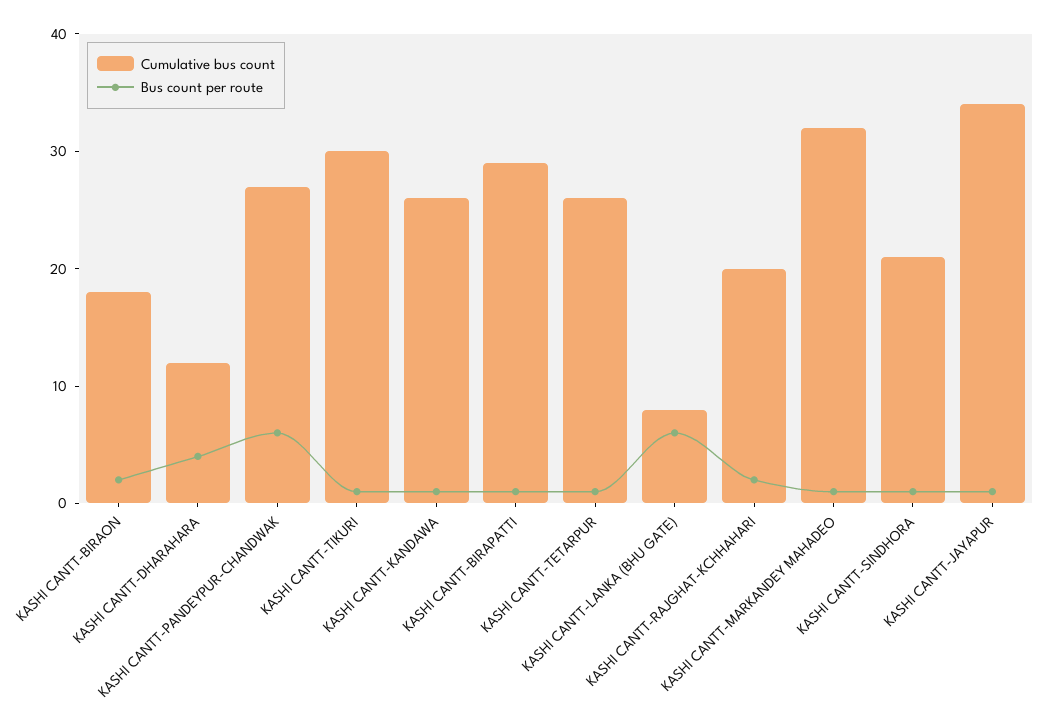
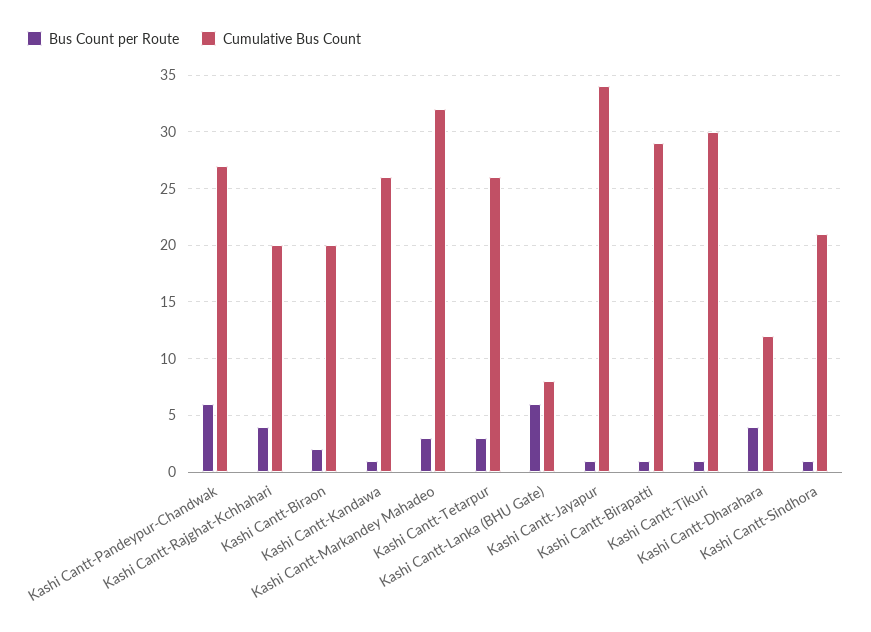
Cumulative bus count, KASHI CANTT-BIRAON: 18 -> 20
Bus count per route, KASHI CANTT-TETARPUR: 1 -> 3
Bus count per route, KASHI CANTT-RAJGHAT-KCHHAHARI: 2 -> 4
Bus count per route, KASHI CANTT-MARKANDEY MAHADEO: 1 -> 3

